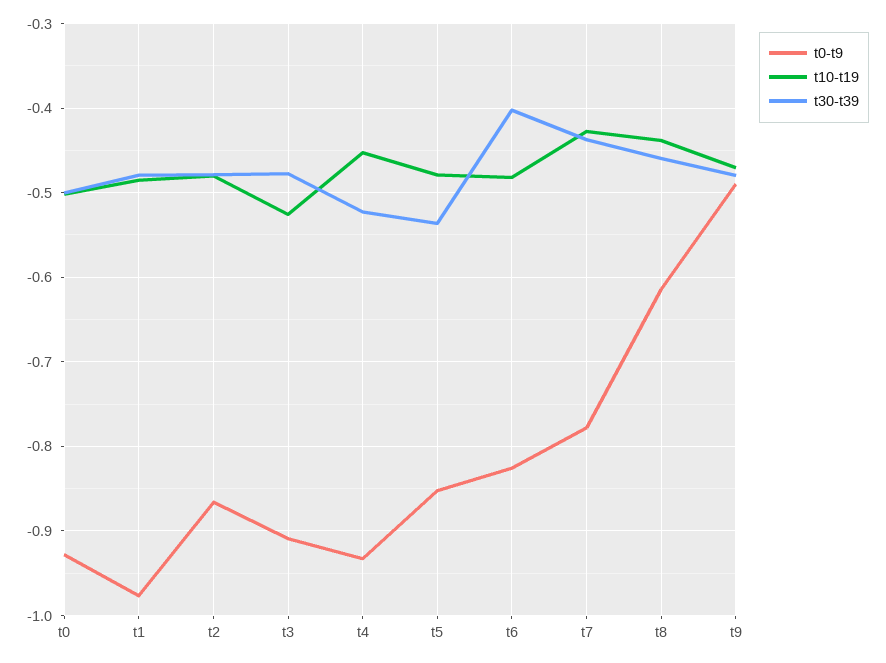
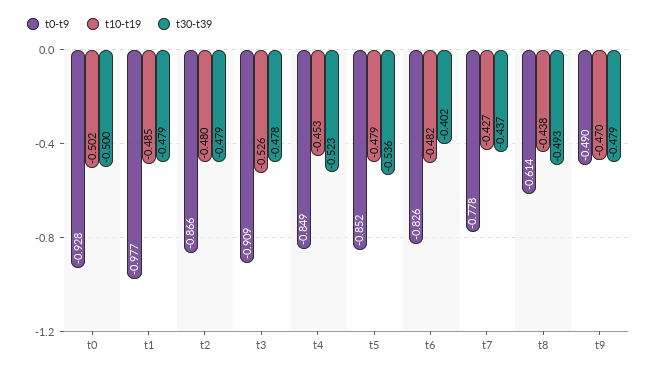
t0-t9, t4: -0.93 -> -0.849
t30-t39, t8: -0.46 -> -0.493

